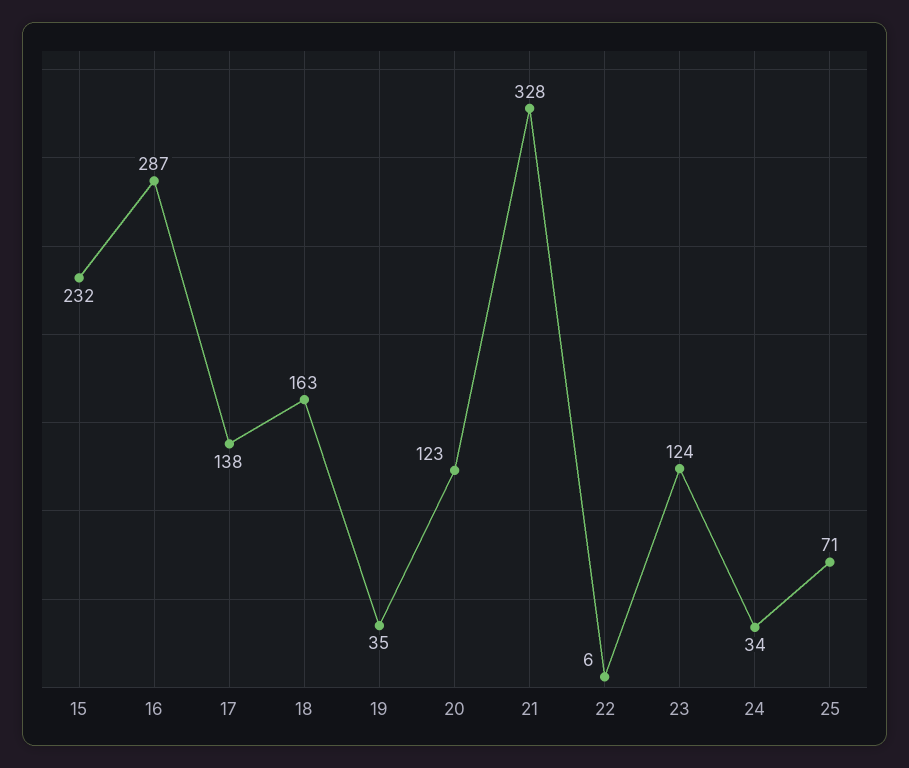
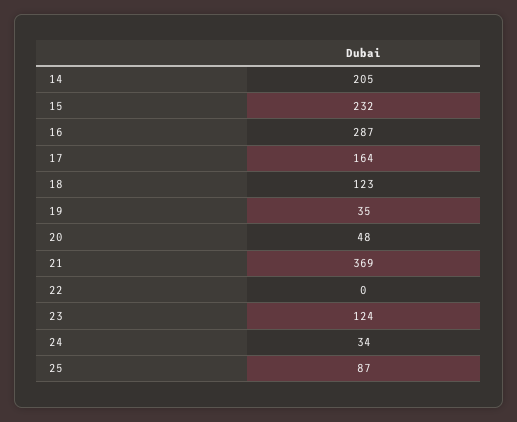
17: 138 -> 164
18: 163 -> 123
20: 123 -> 48
21: 328 -> 369
22: 6 -> 0
25: 71 -> 87
14: none -> 205

